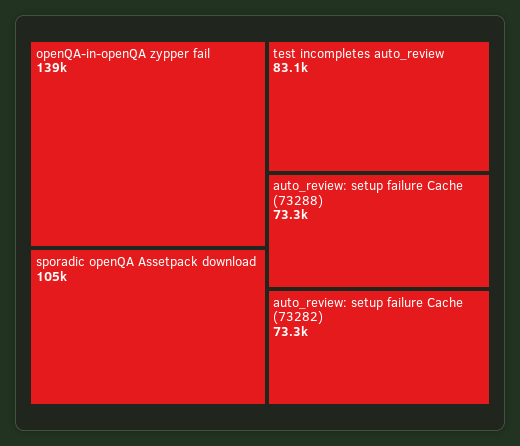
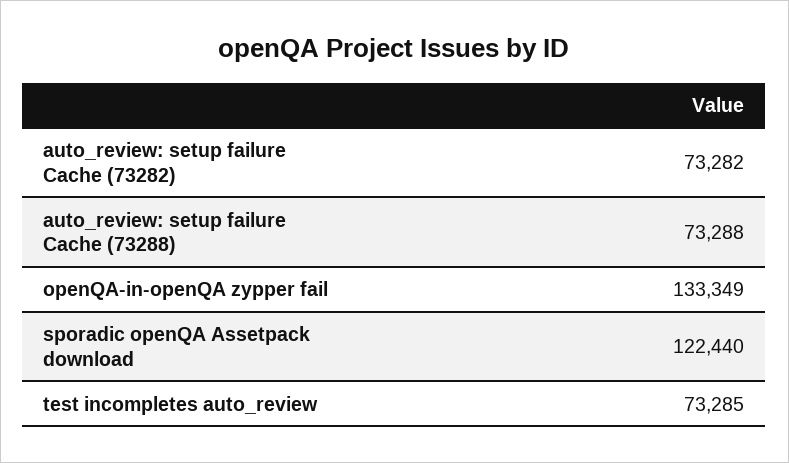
openQA-in-openQA zypper fail: 139000 -> 133349
sporadic openQA Assetpack download: 105000 -> 122440
test incompletes auto_review: 83100 -> 73285

